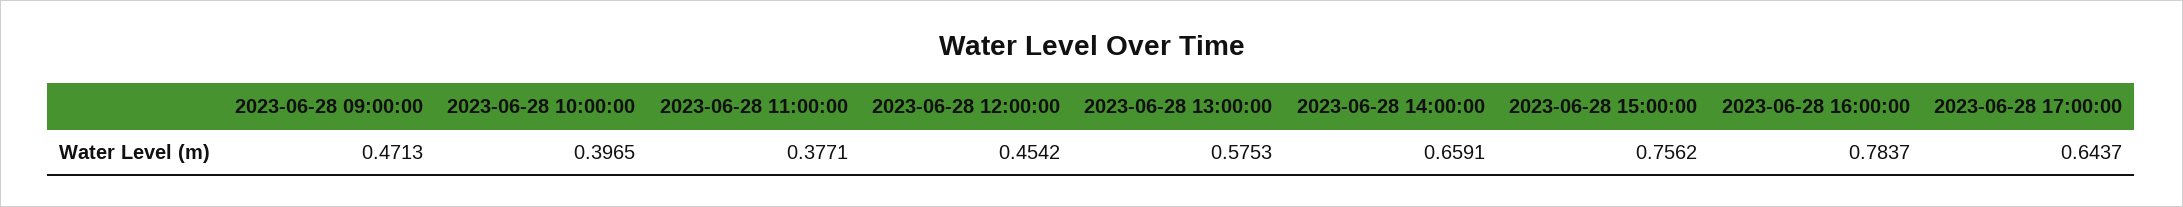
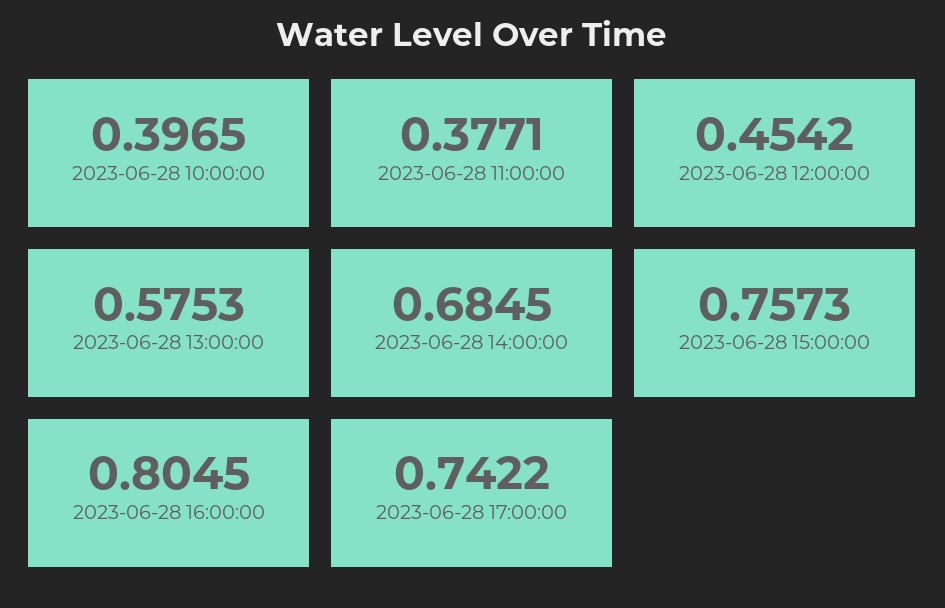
2023-06-28 09:00:00: 0.4713 -> none
2023-06-28 14:00:00: 0.6591 -> 0.6845
2023-06-28 15:00:00: 0.7562 -> 0.7573
2023-06-28 16:00:00: 0.7837 -> 0.8045
2023-06-28 17:00:00: 0.6437 -> 0.7422

